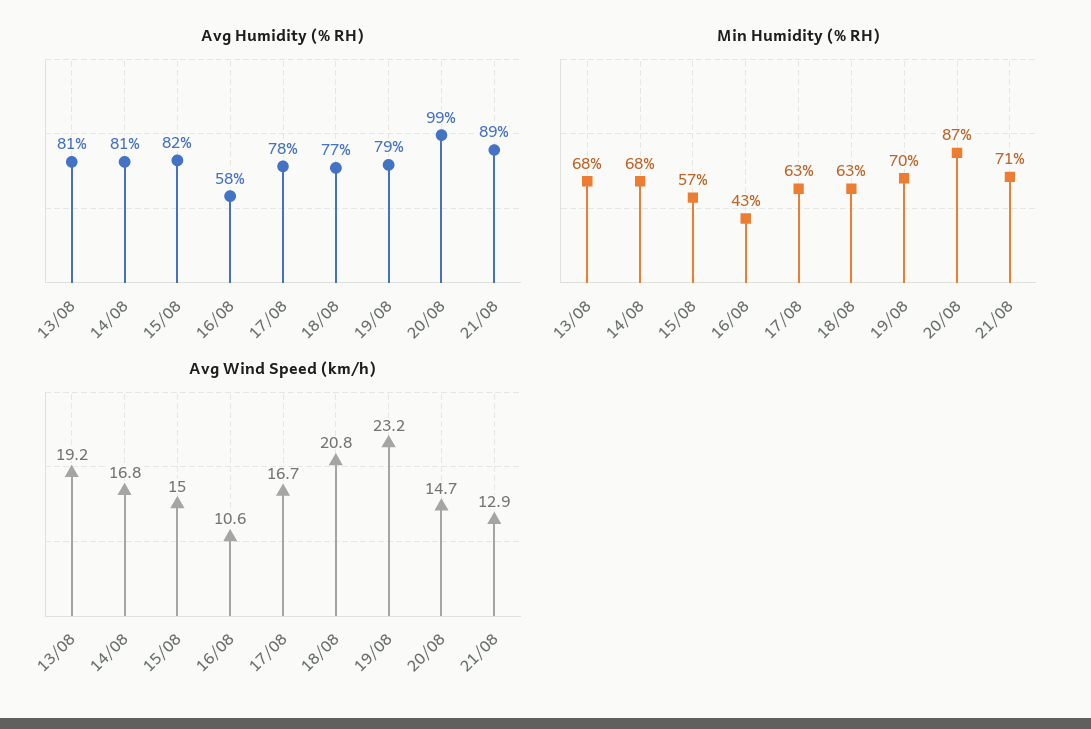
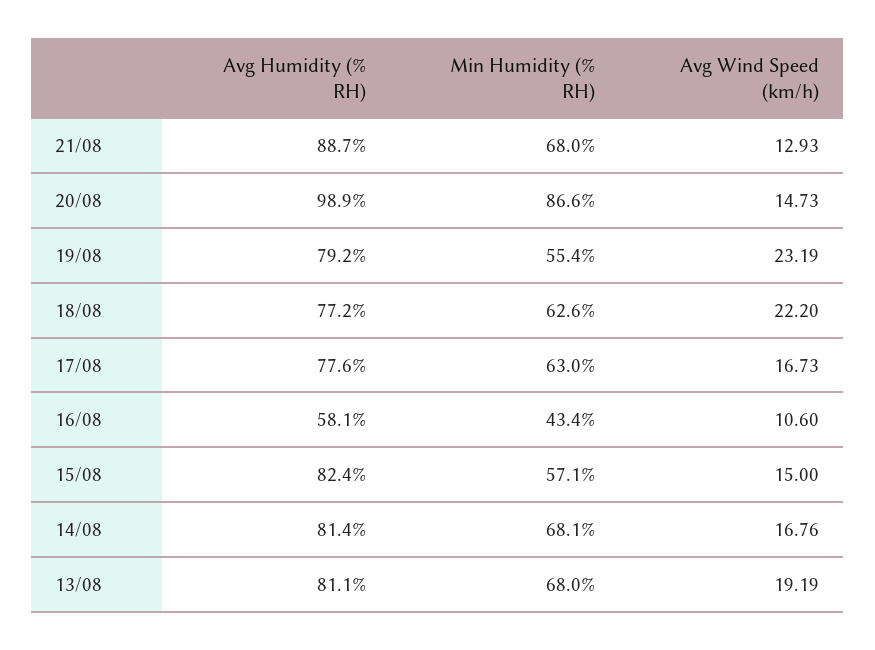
Min Humidity (% RH), 19/08: 70 -> 55.4
Min Humidity (% RH), 21/08: 71 -> 68
Avg Wind Speed (km/h), 18/08: 20.8 -> 22.2

